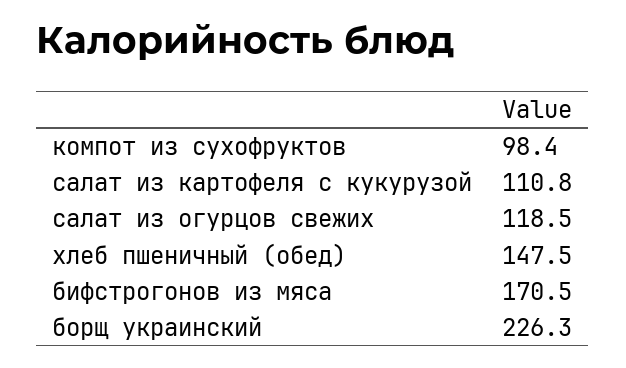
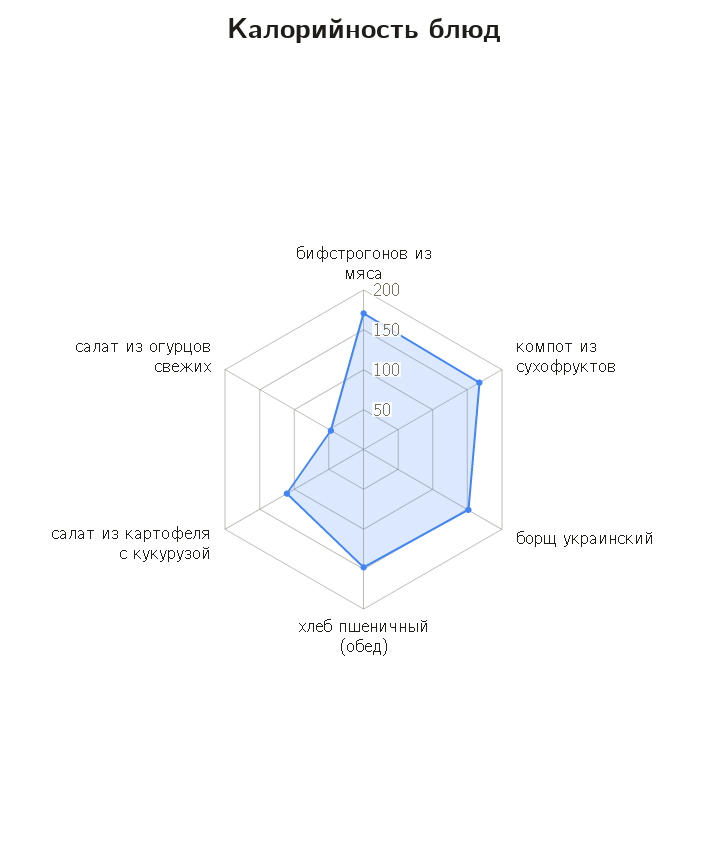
компот из сухофруктов: 98.4 -> 175
салат из огурцов свежих: 118.5 -> 50
борщ украинский: 226.3 -> 150

